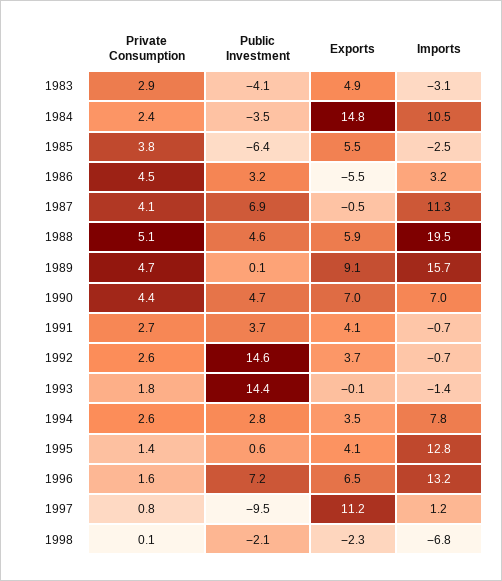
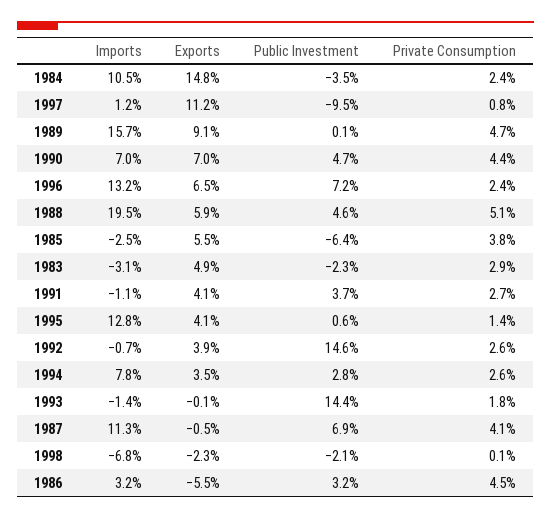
Public Investment, 1983: -4.1 -> -2.3
Imports, 1991: -0.7 -> -1.1
Exports, 1992: 3.7 -> 3.9
Private Consumption, 1996: 1.6 -> 2.4

